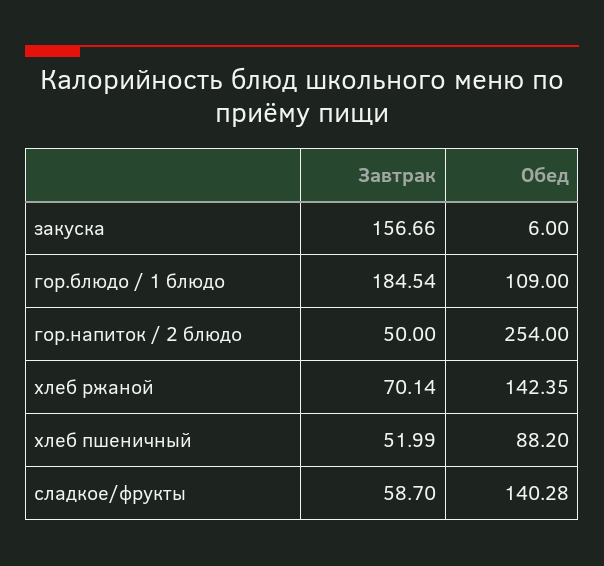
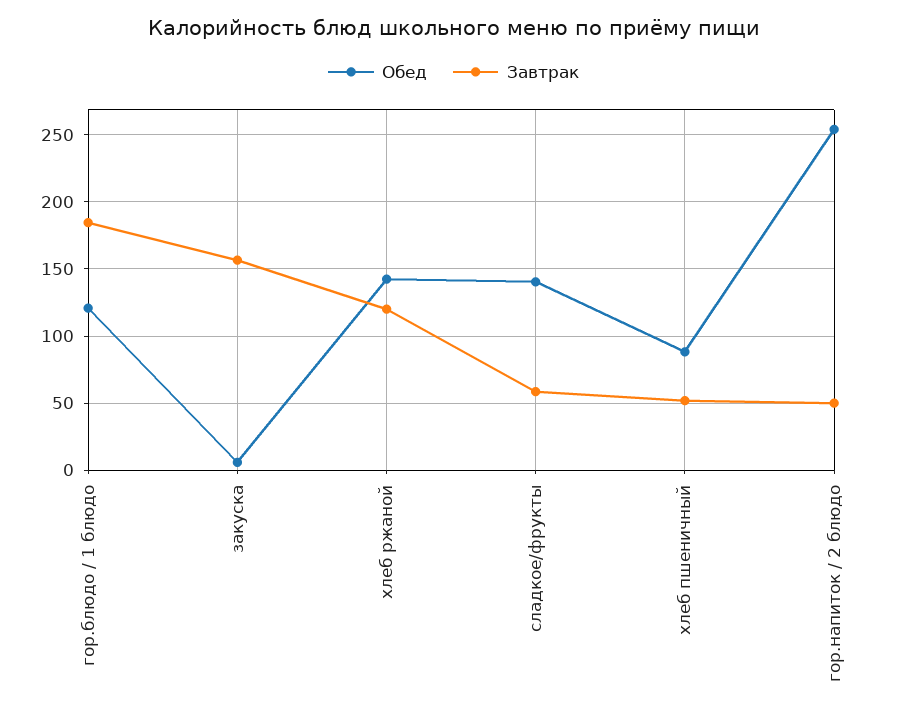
Обед, гор.блюдо / 1 блюдо: 109 -> 120
Завтрак, хлеб ржаной: 70.14 -> 120

